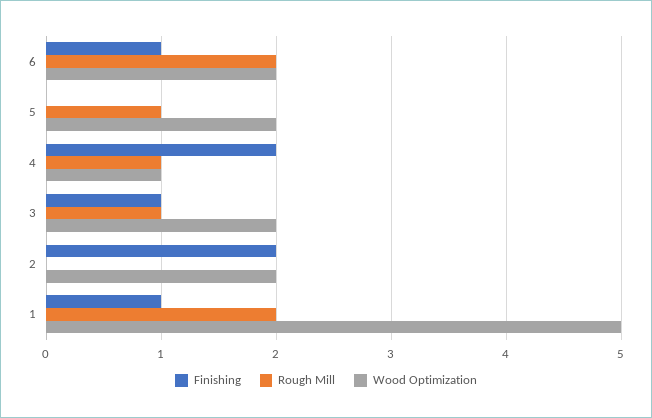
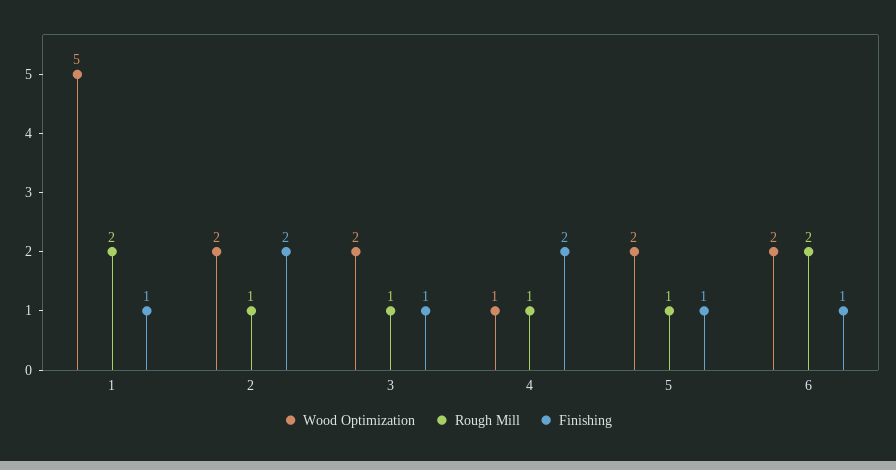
Finishing, 5: 0 -> 1
Rough Mill, 2: 0 -> 1

